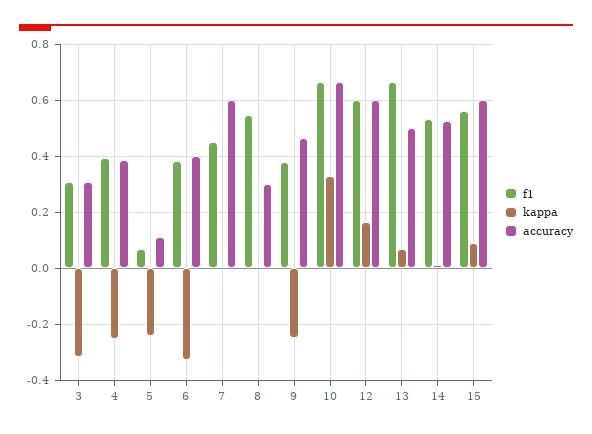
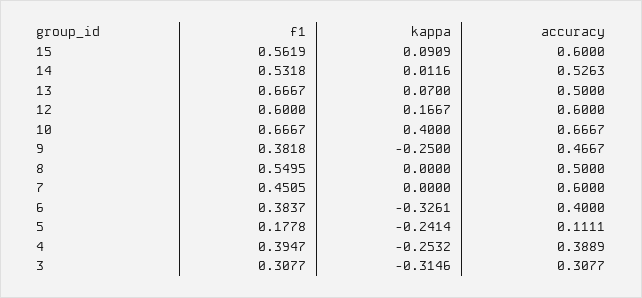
f1, 5: 0.075 -> 0.1778
accuracy, 8: 0.3 -> 0.5
kappa, 10: 0.325 -> 0.4

